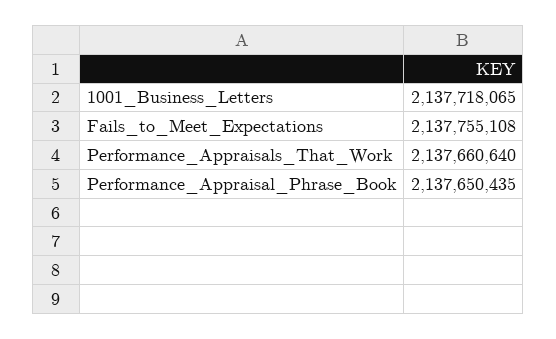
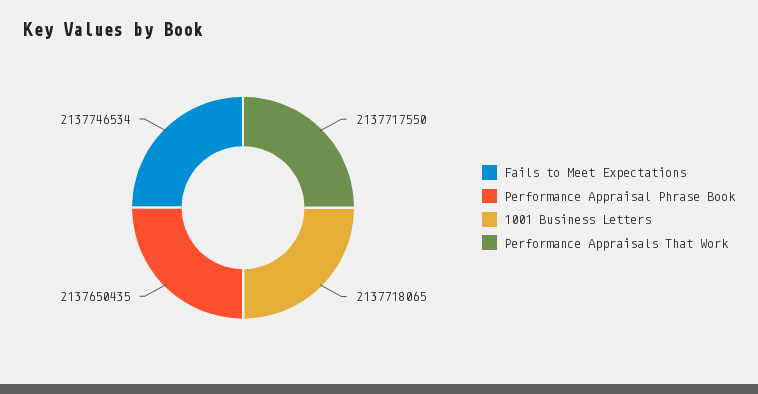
Fails_to_Meet_Expectations: 2137755108 -> 2137746534
Performance_Appraisals_That_Work: 2137660640 -> 2137717550

